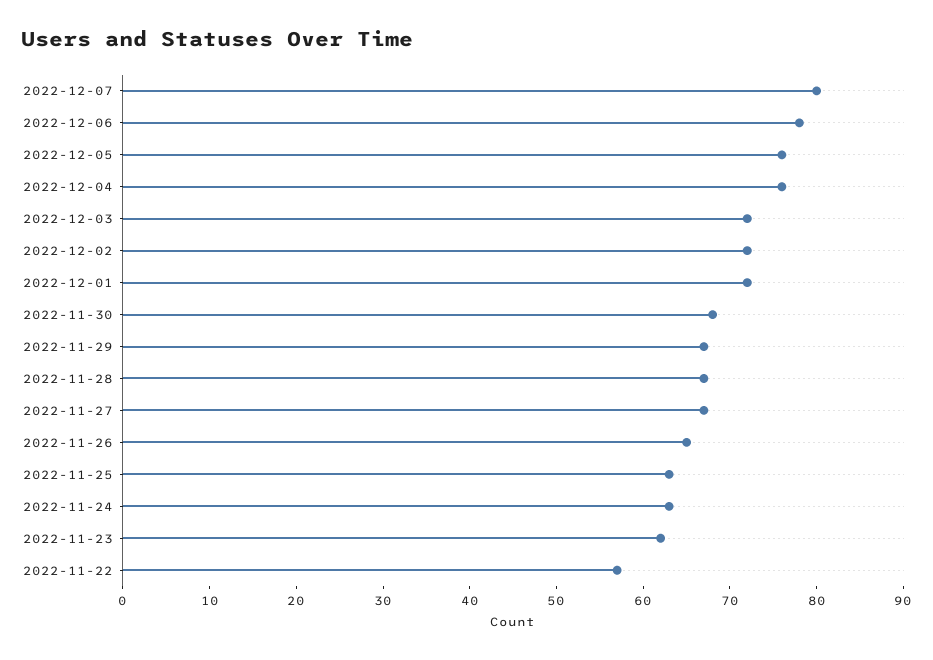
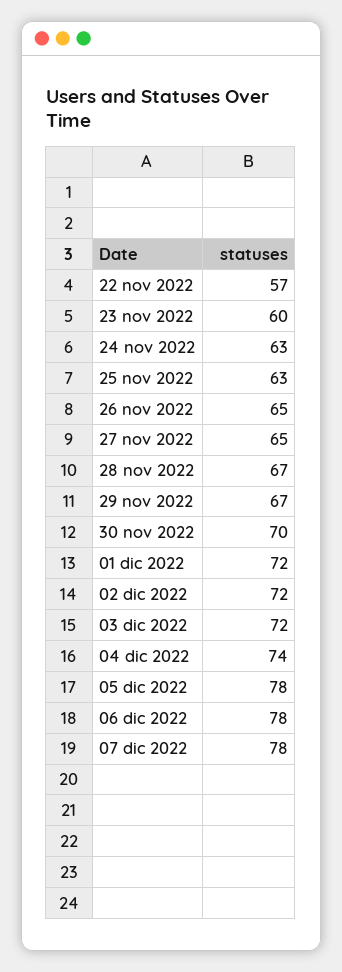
2022-12-07: 80 -> 78
2022-12-05: 76 -> 78
2022-12-04: 76 -> 74
2022-11-30: 68 -> 70
2022-11-27: 67 -> 65
2022-11-23: 62 -> 60

